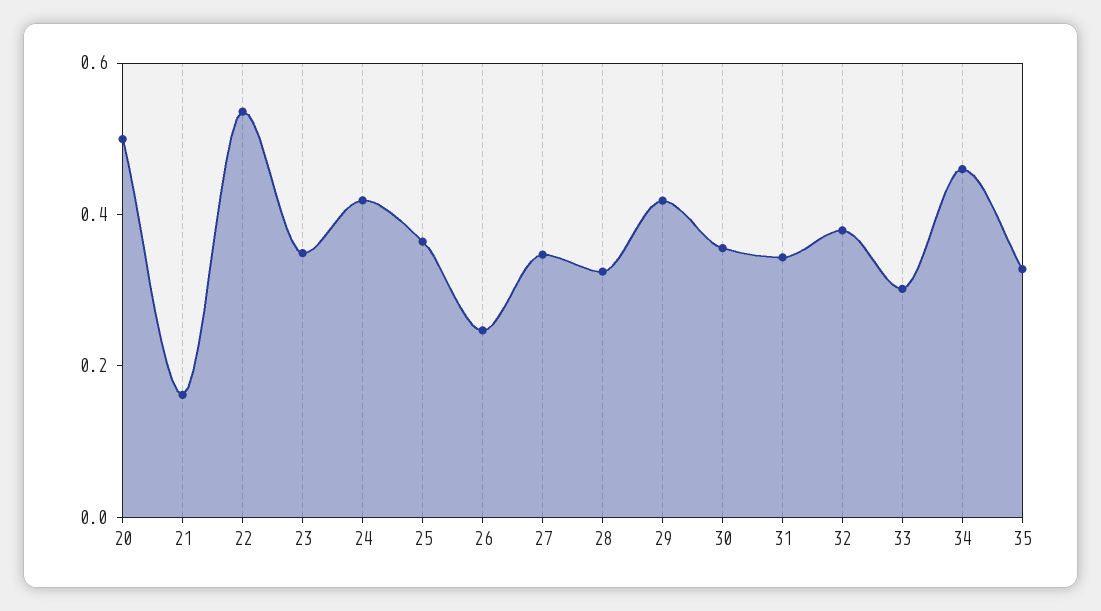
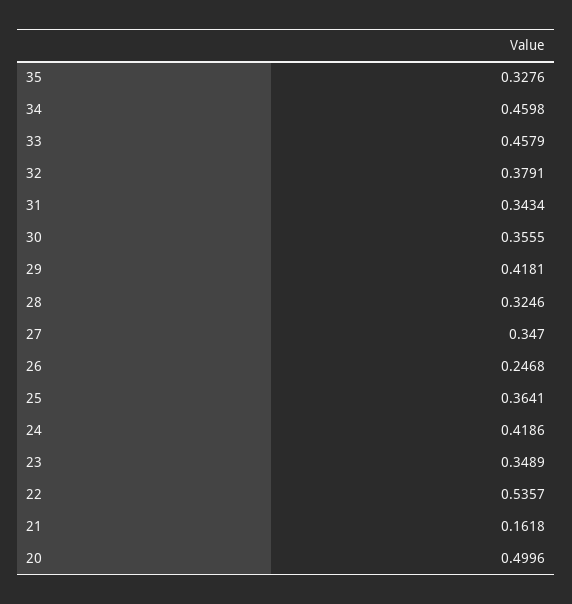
33: 0.3 -> 0.4579

